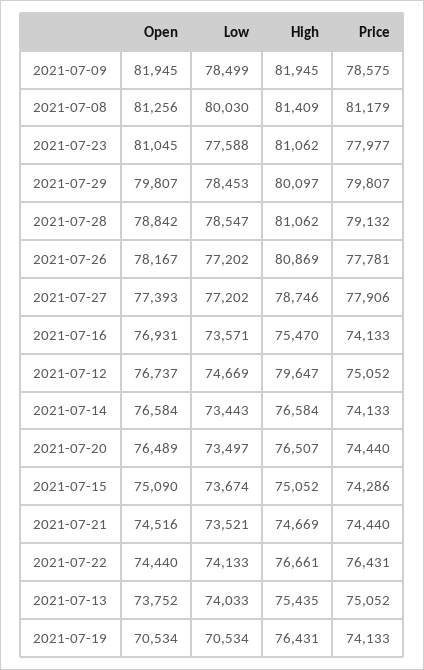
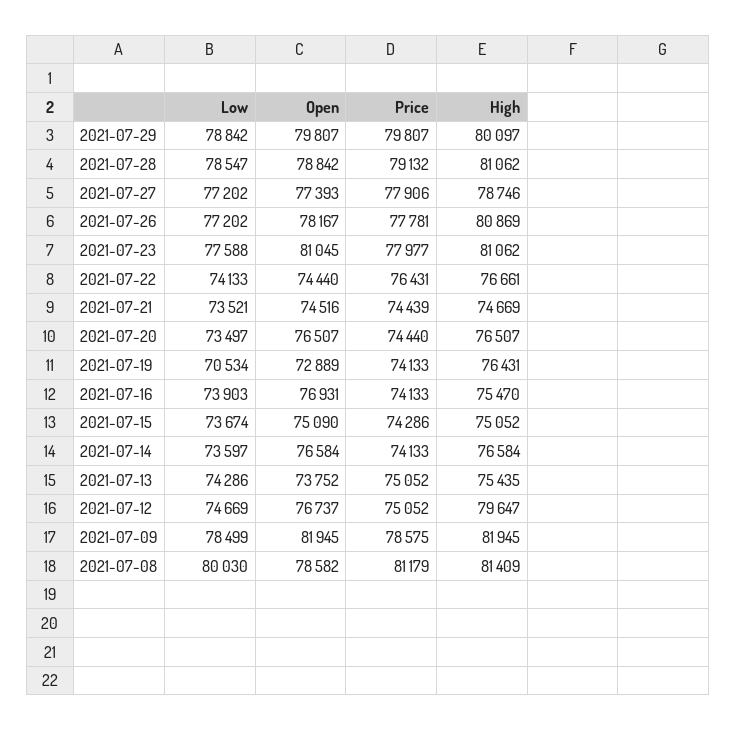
Open, 2021-07-08: 81256 -> 78582
Low, 2021-07-29: 78453 -> 78842
Low, 2021-07-16: 73571 -> 73903
Low, 2021-07-14: 73443 -> 73597
Open, 2021-07-20: 76489 -> 76507
Price, 2021-07-21: 74440 -> 74439
Low, 2021-07-13: 74033 -> 74286
Open, 2021-07-19: 70534 -> 72889

